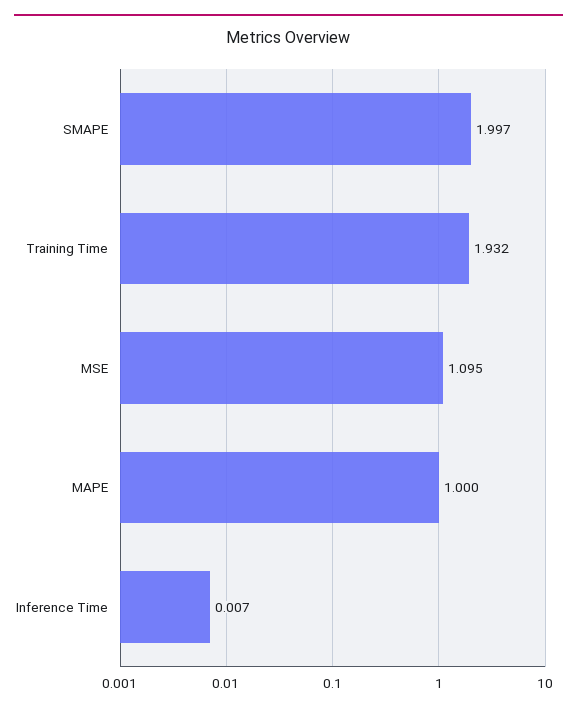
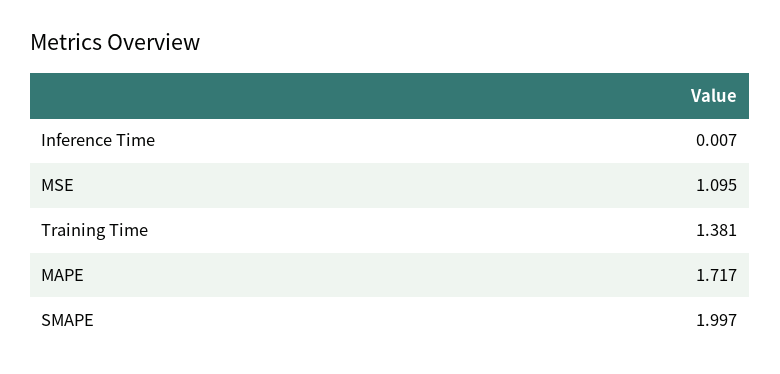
Training Time: 1.932 -> 1.381
MAPE: 1 -> 1.717

